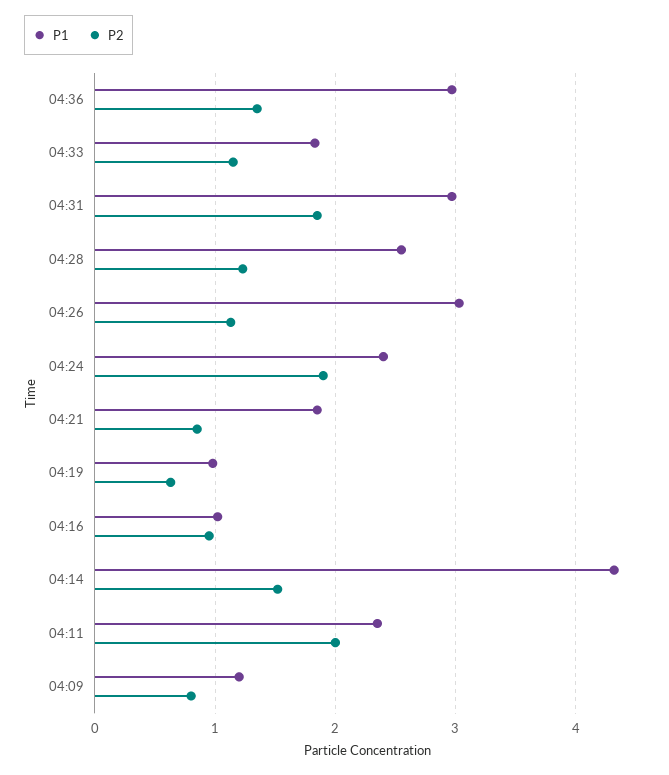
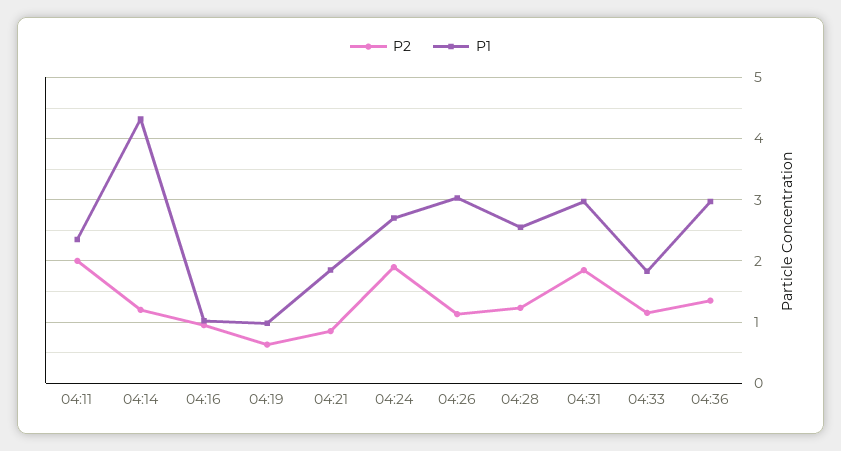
P1, 04:24: 2.4 -> 2.7
P2, 04:14: 1.5 -> 1.2
P1, 04:09: 1.2 -> none
P2, 04:09: 0.8 -> none

